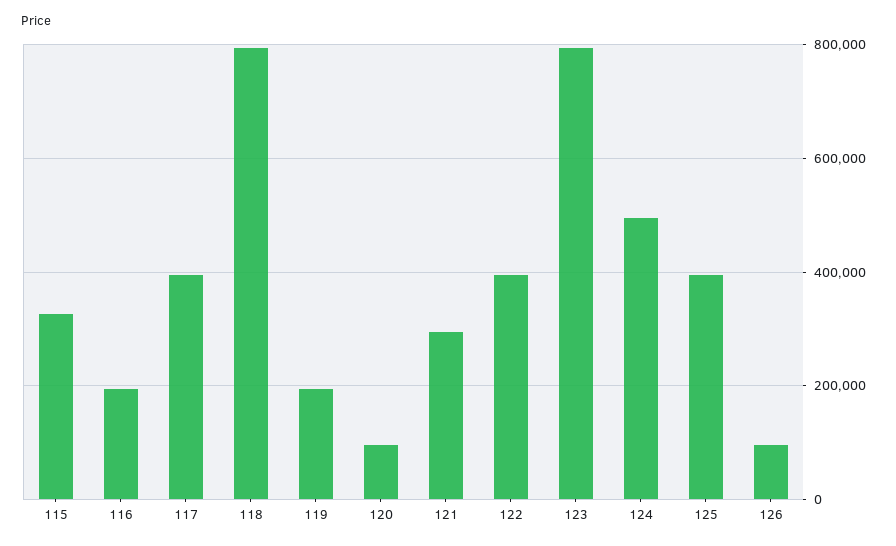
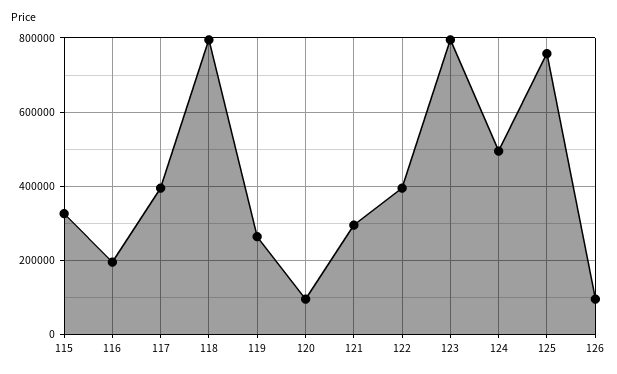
119: 200000 -> 260000
125: 400000 -> 760000

